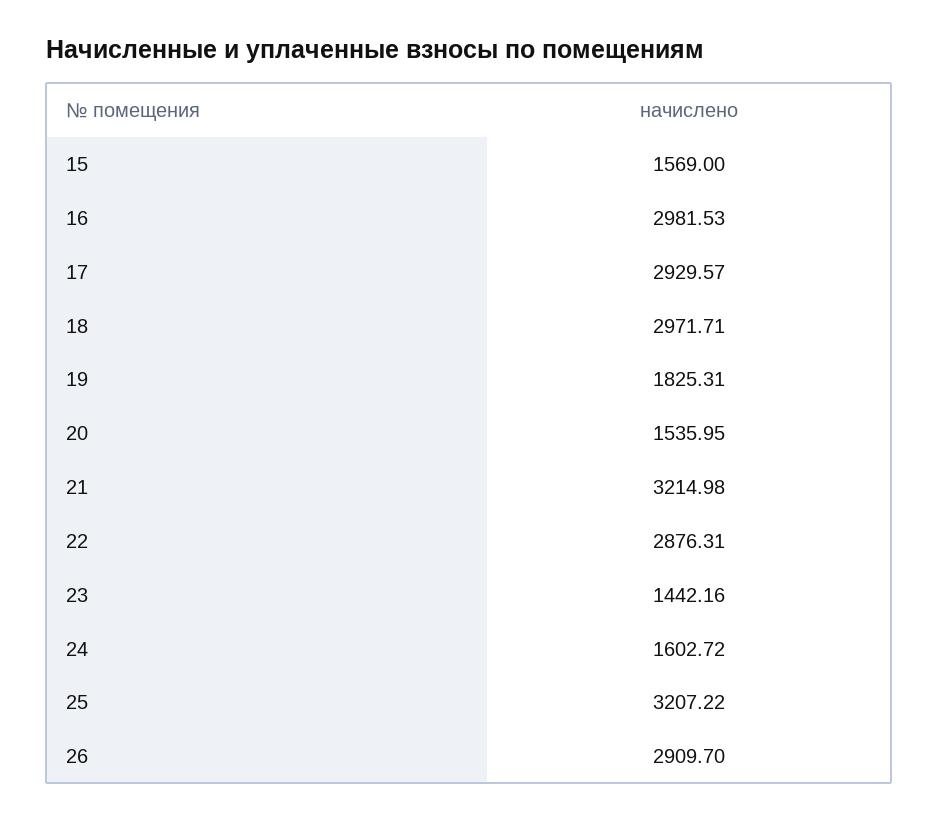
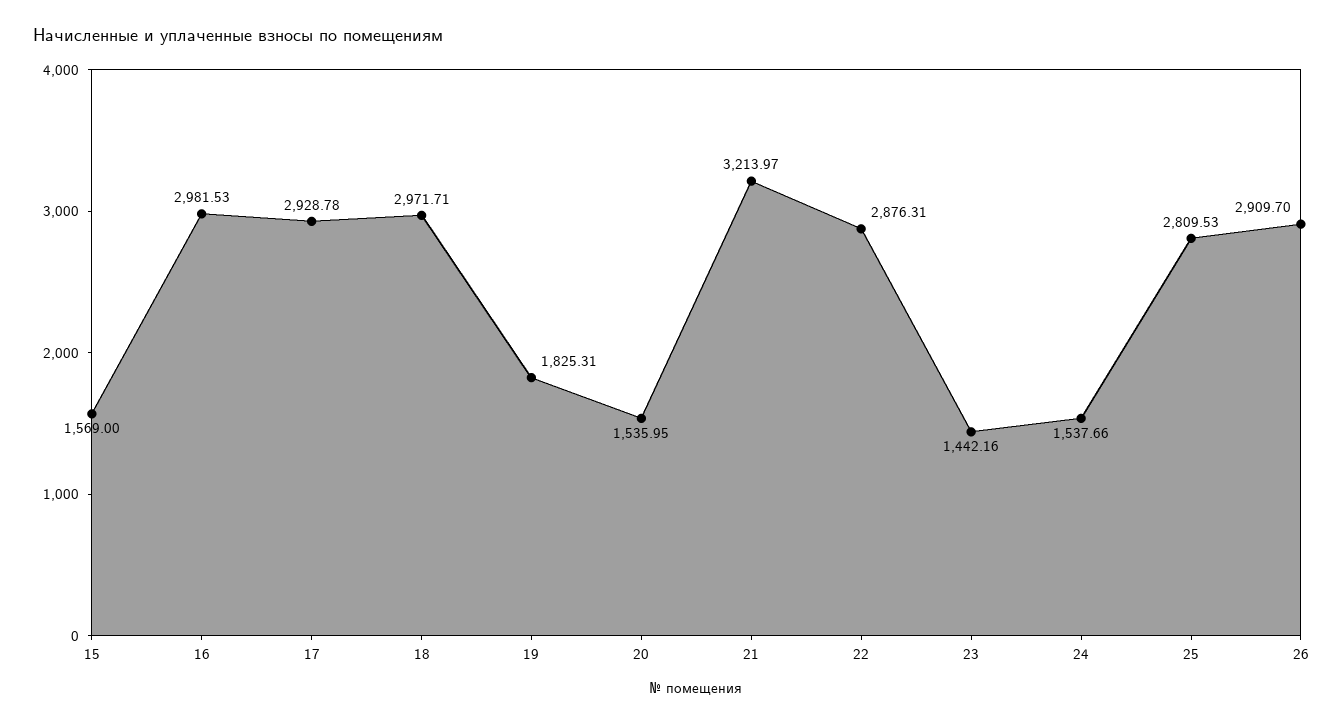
17: 2929.57 -> 2928.78
21: 3214.98 -> 3213.97
24: 1602.72 -> 1537.66
25: 3207.22 -> 2809.53

